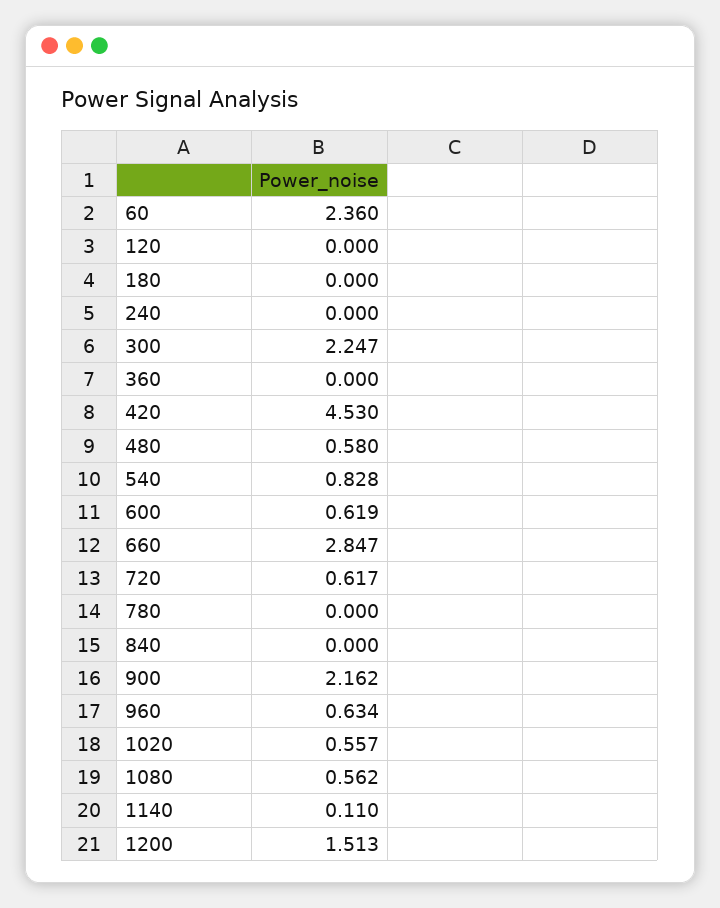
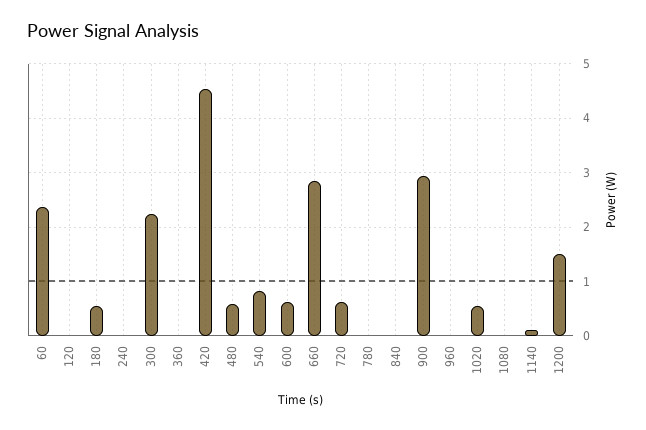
180: 0 -> 0.6
900: 2.162 -> 3
960: 0.634 -> 0
1080: 0.562 -> 0

